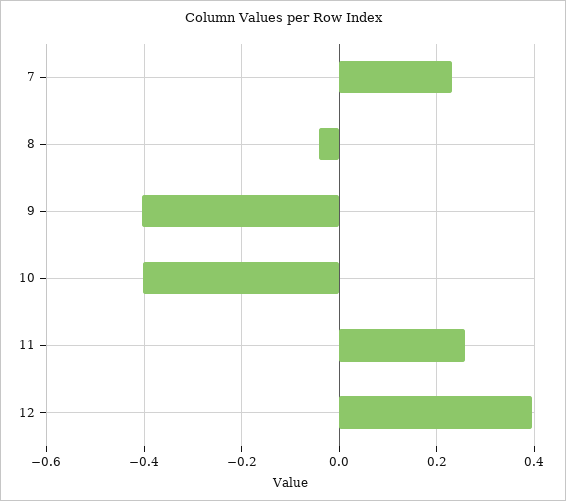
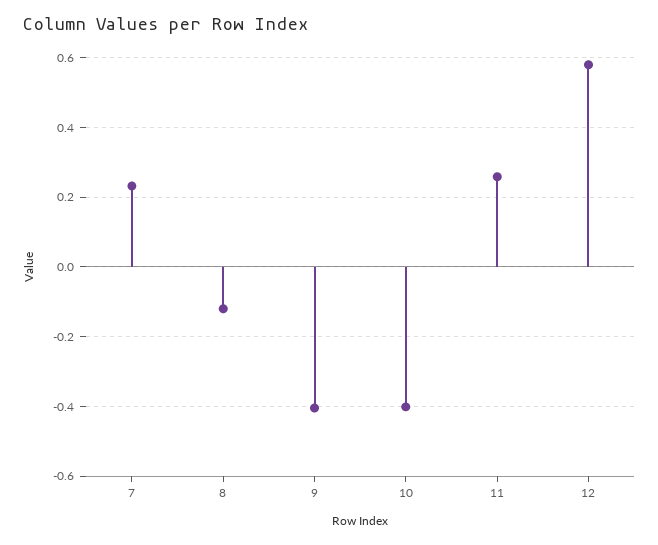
8: -0.04 -> -0.12
12: 0.4 -> 0.58

